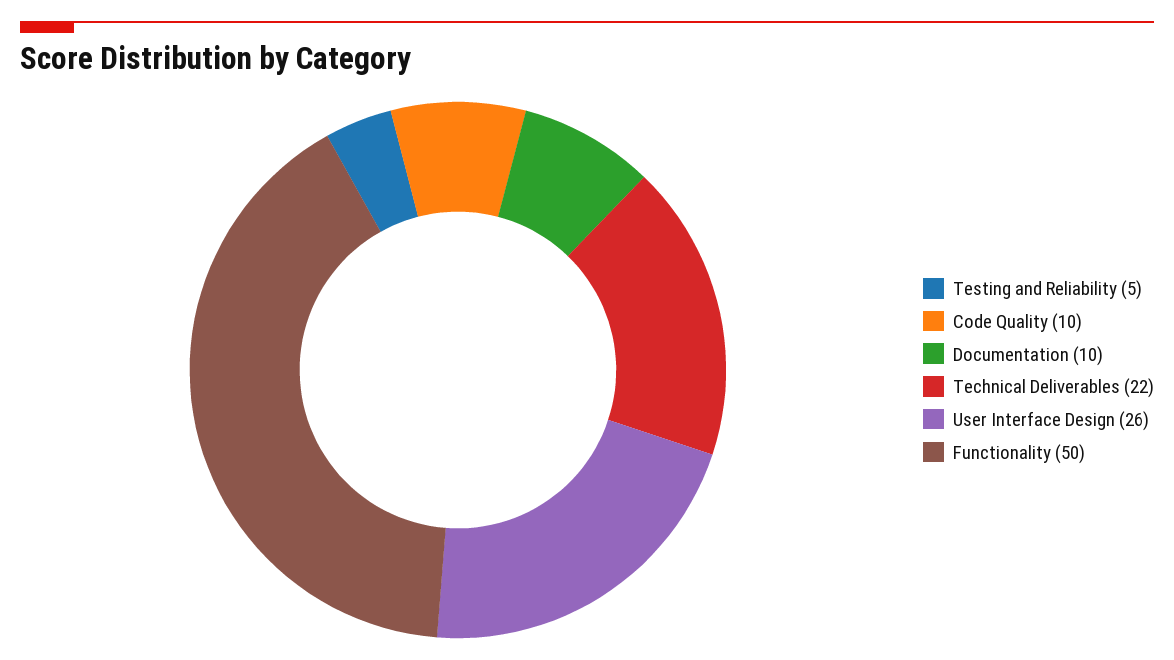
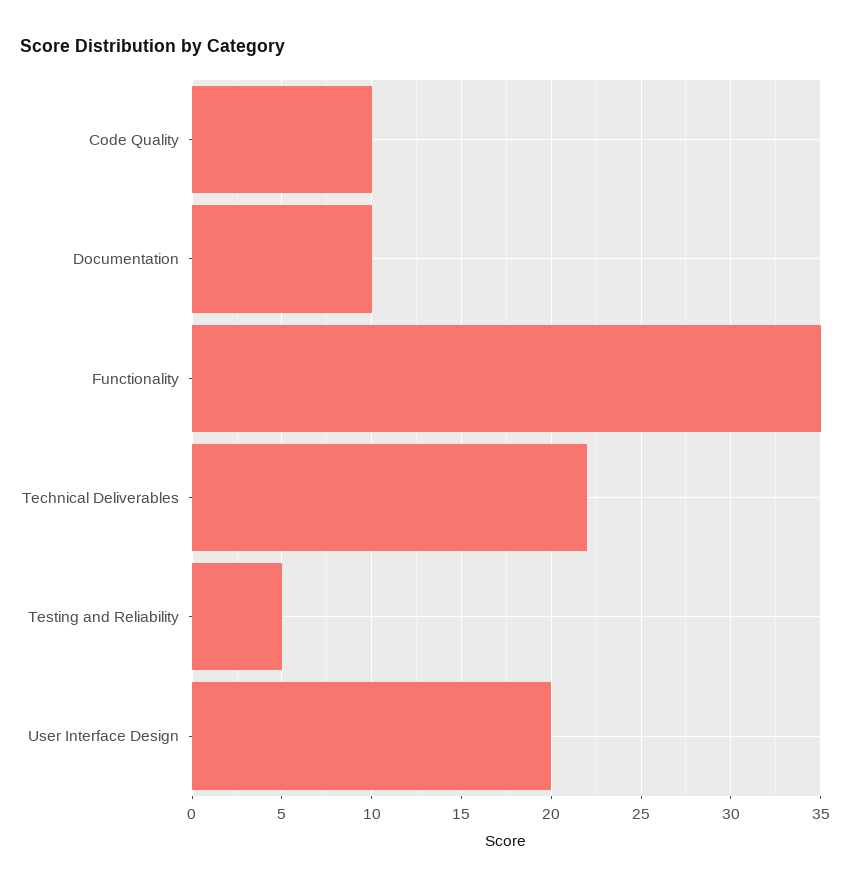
User Interface Design: 26 -> 20
Functionality: 50 -> 35

